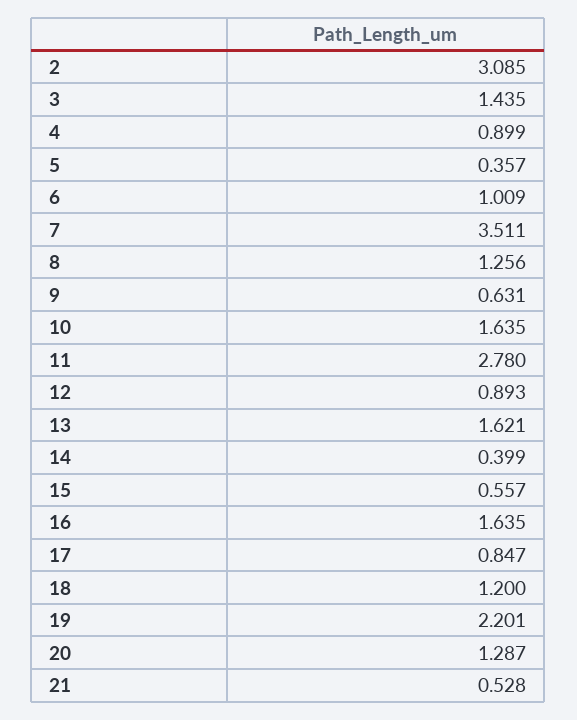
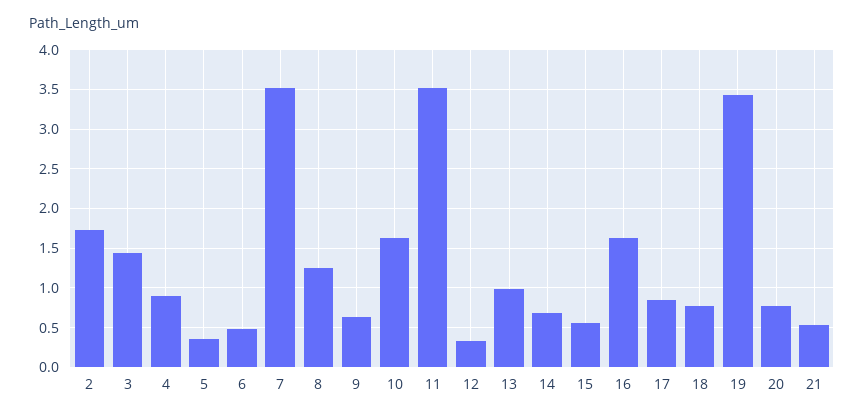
2: 3.085 -> 1.7
6: 1.009 -> 0.5
11: 2.78 -> 3.5
12: 0.893 -> 0.3
13: 1.621 -> 1
14: 0.399 -> 0.7
18: 1.2 -> 0.8
19: 2.201 -> 3.4
20: 1.287 -> 0.8

